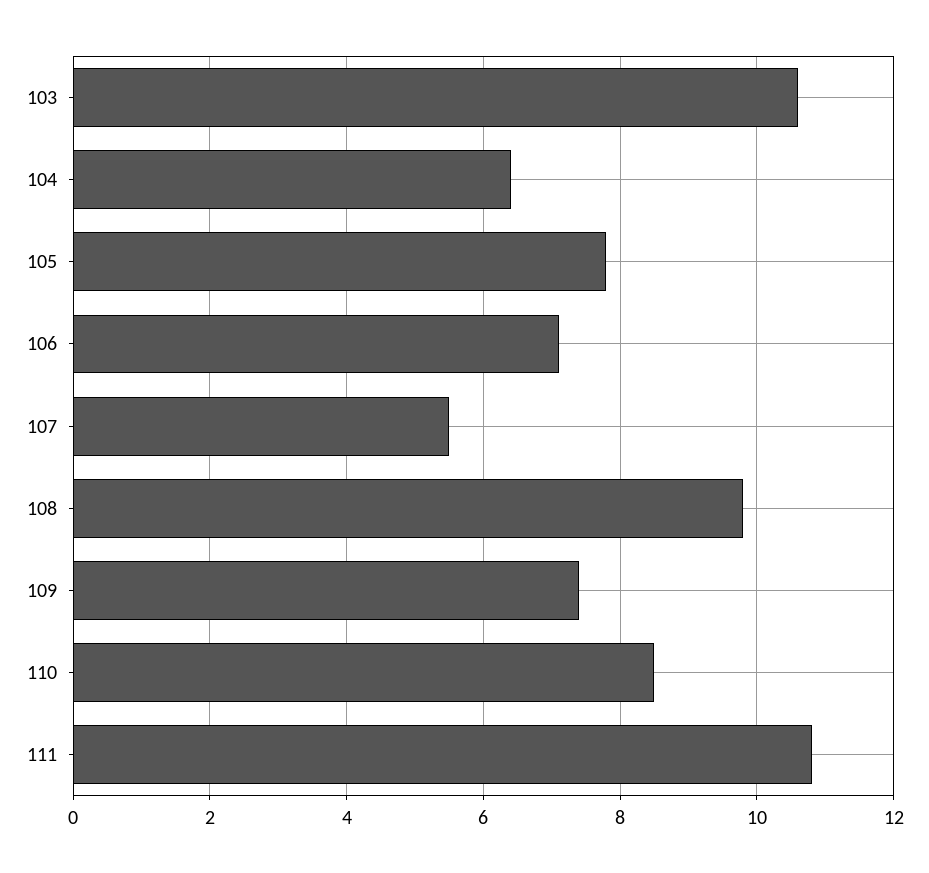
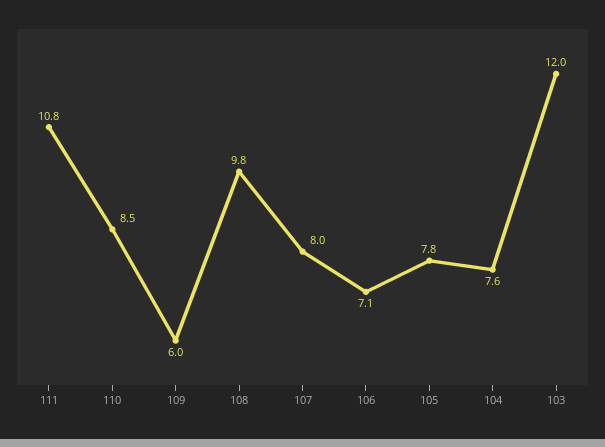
103: 10.5 -> 12
104: 6.5 -> 7.6
107: 5.5 -> 8
109: 7.5 -> 6

